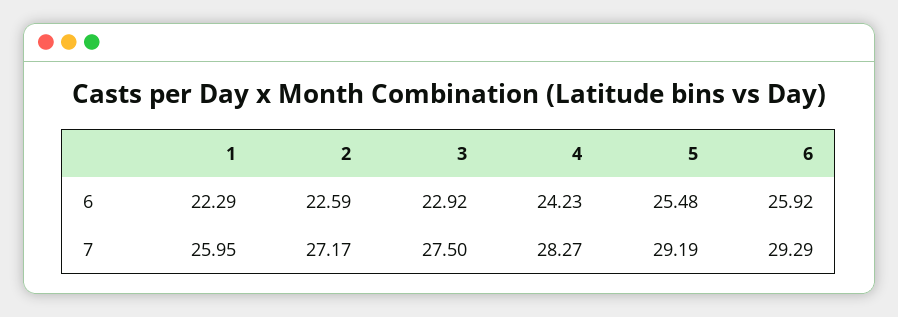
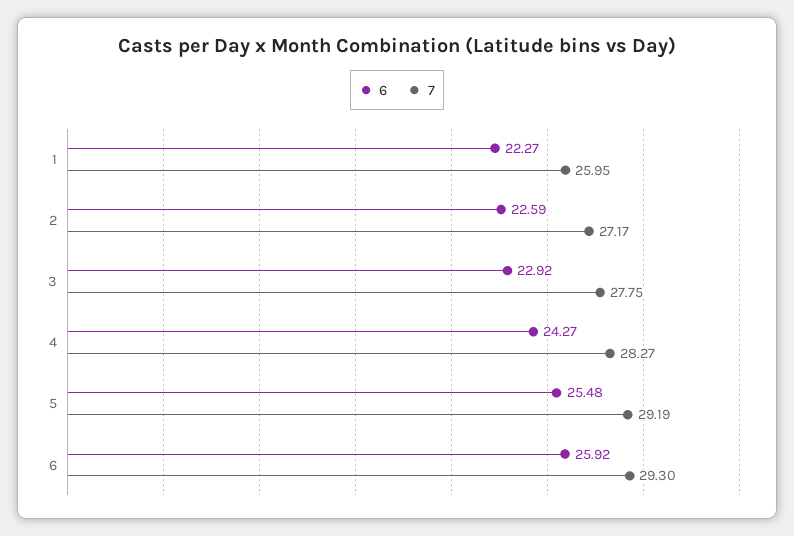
6, 1: 22.29 -> 22.27
6, 4: 24.23 -> 24.27
7, 3: 27.5 -> 27.75
7, 6: 29.29 -> 29.3

